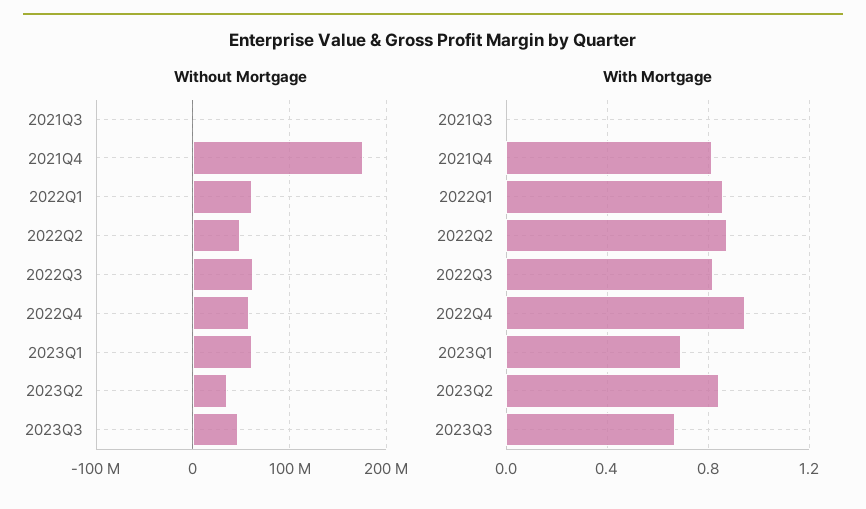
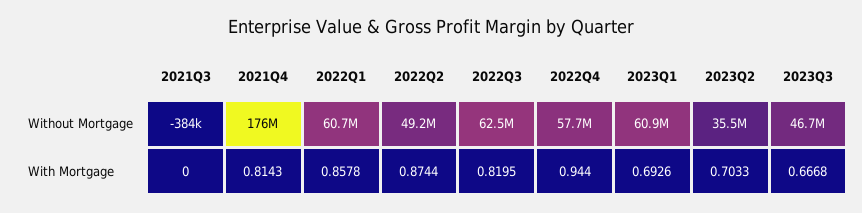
With Mortgage, 2023Q2: 0.85 -> 0.7033

